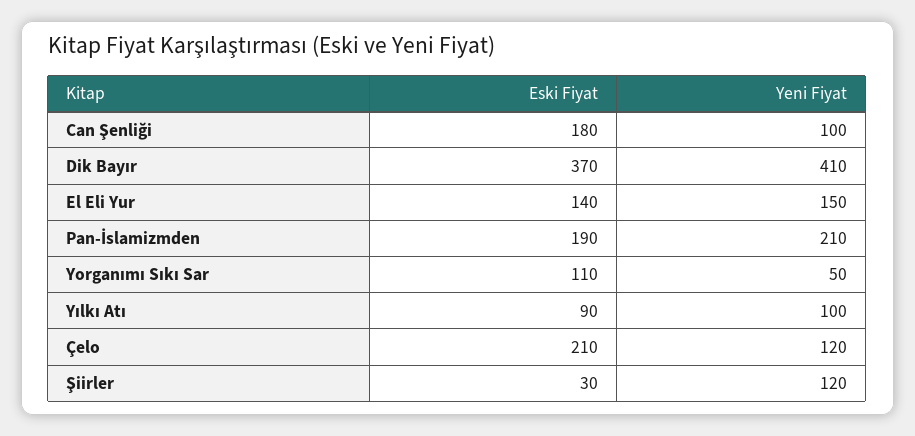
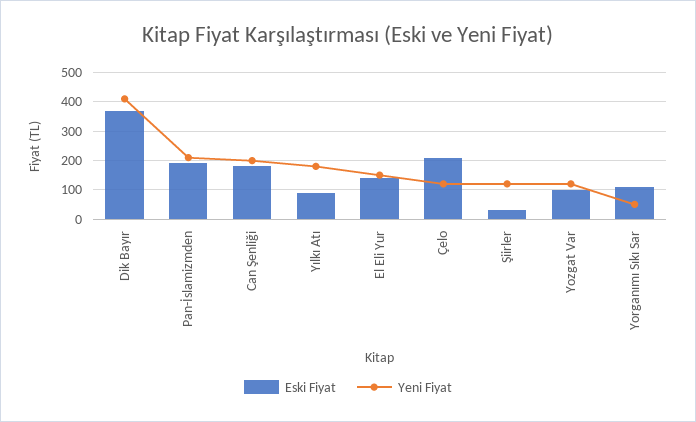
Yeni Fiyat, Can Şenliği: 100 -> 200
Yeni Fiyat, Yılkı Atı: 100 -> 175
Eski Fiyat, Yozgat Var: none -> 100
Yeni Fiyat, Yozgat Var: none -> 125

